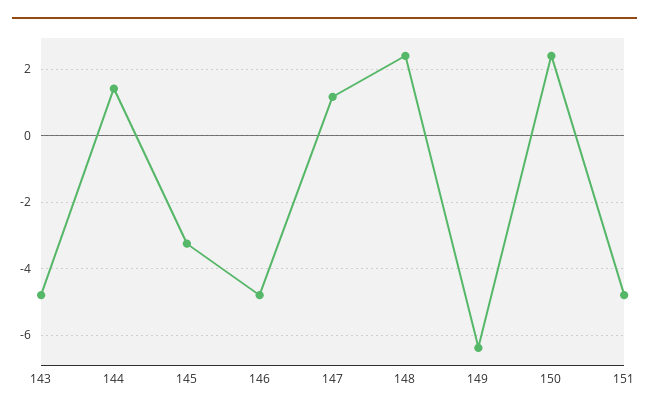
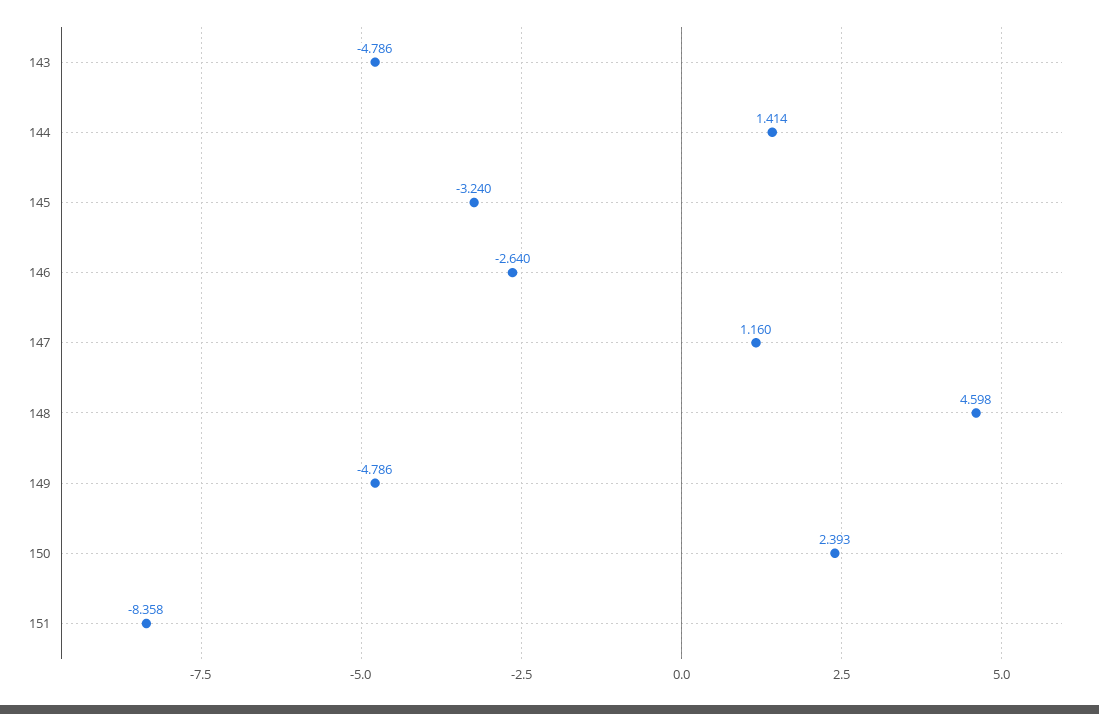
146: -4.8 -> -2.64
148: 2.4 -> 4.598
149: -6.4 -> -4.786
151: -4.8 -> -8.358

